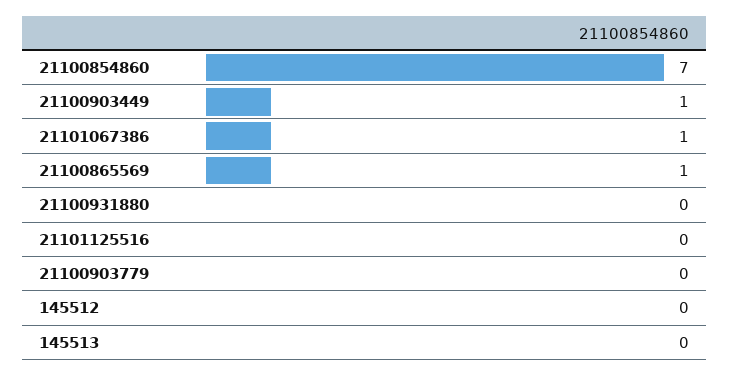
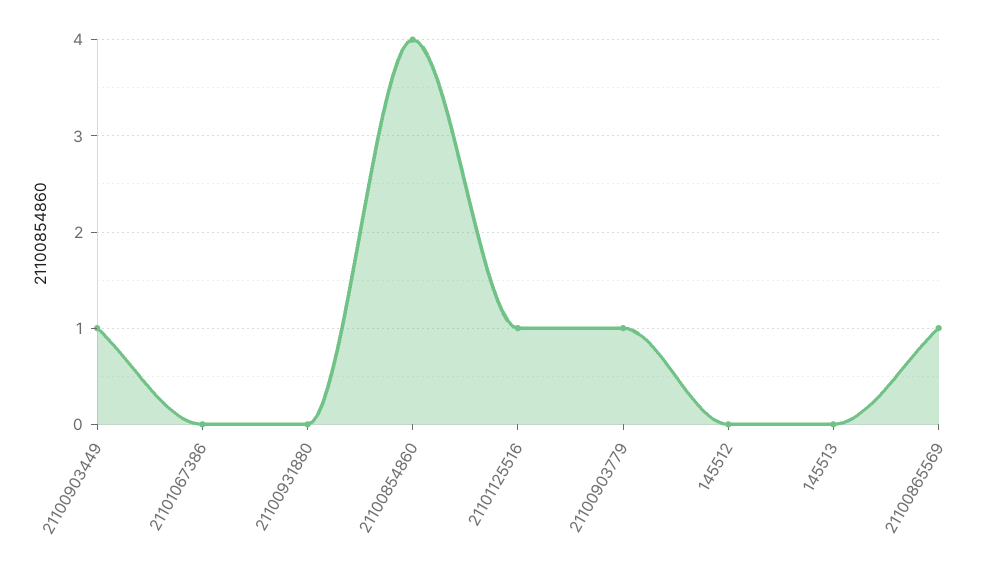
21100854860: 7 -> 4
21101067386: 1 -> 0
21101125516: 0 -> 1
21100903779: 0 -> 1

